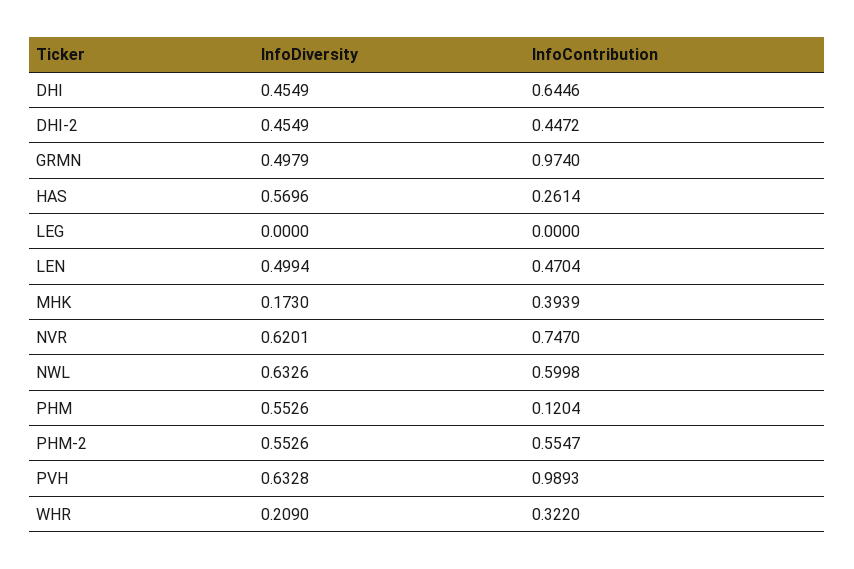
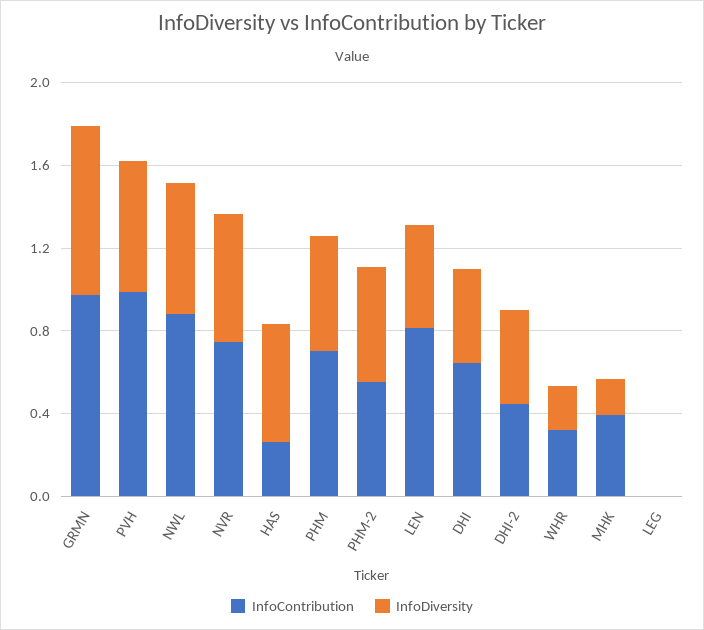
InfoDiversity, GRMN: 0.4979 -> 0.8
InfoContribution, LEN: 0.4704 -> 0.8
InfoContribution, NWL: 0.5998 -> 0.9
InfoContribution, PHM: 0.1204 -> 0.7

